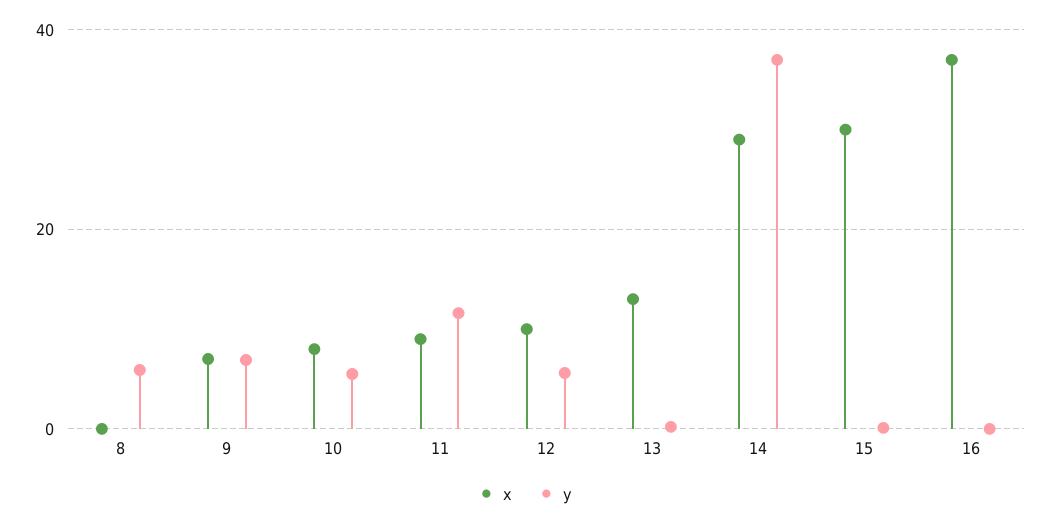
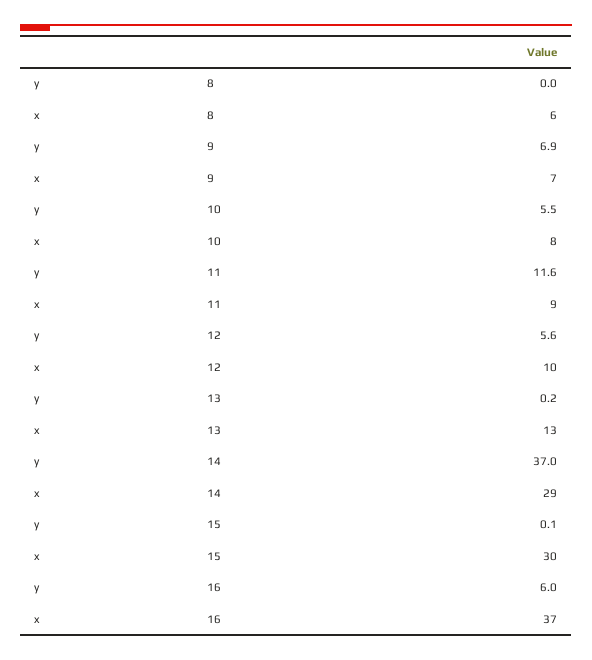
x, 8: 0 -> 6
y, 8: 6 -> 0
y, 16: 0 -> 6

